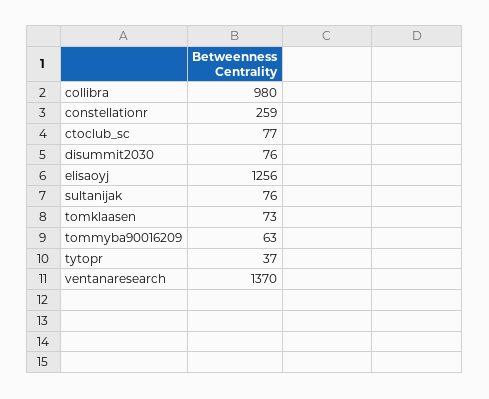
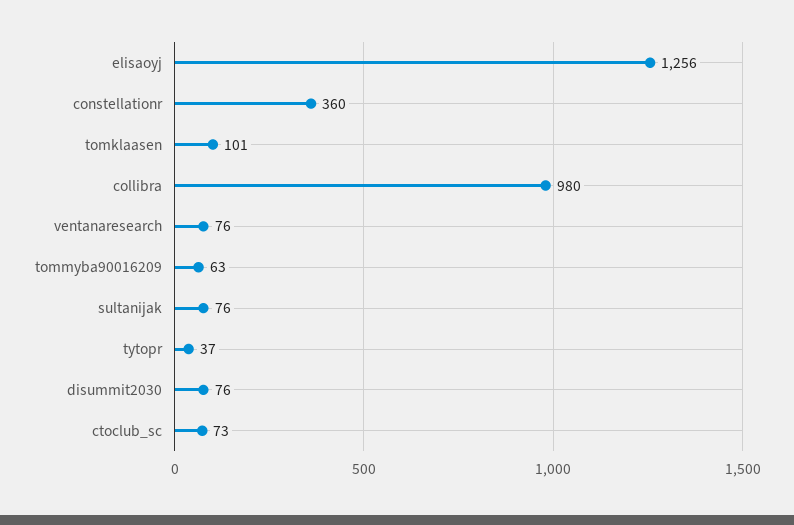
constellationr: 259 -> 360
ctoclub_sc: 77 -> 73
tomklaasen: 73 -> 101
ventanaresearch: 1370 -> 76

